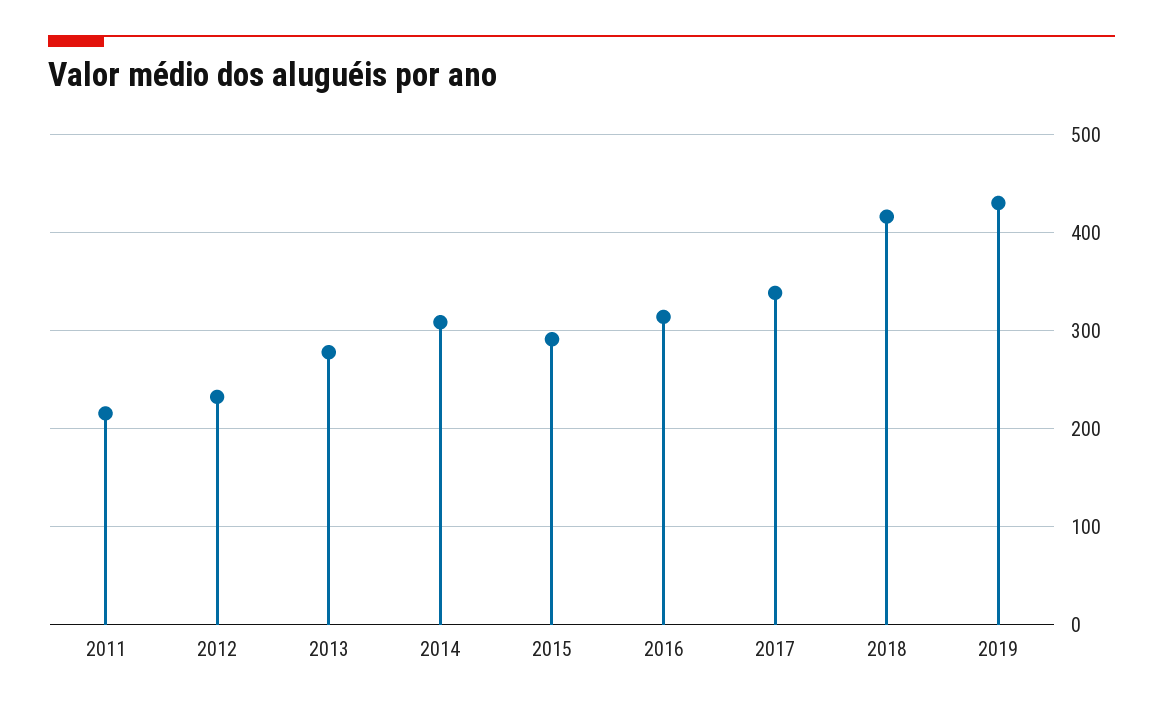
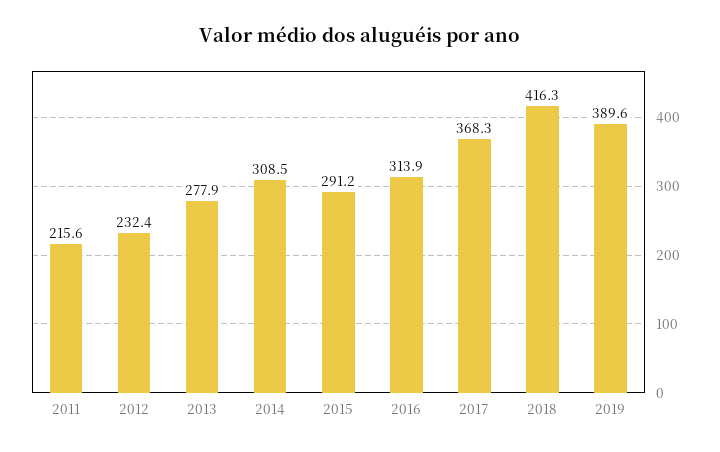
2017: 340 -> 368.3
2019: 430 -> 389.6

